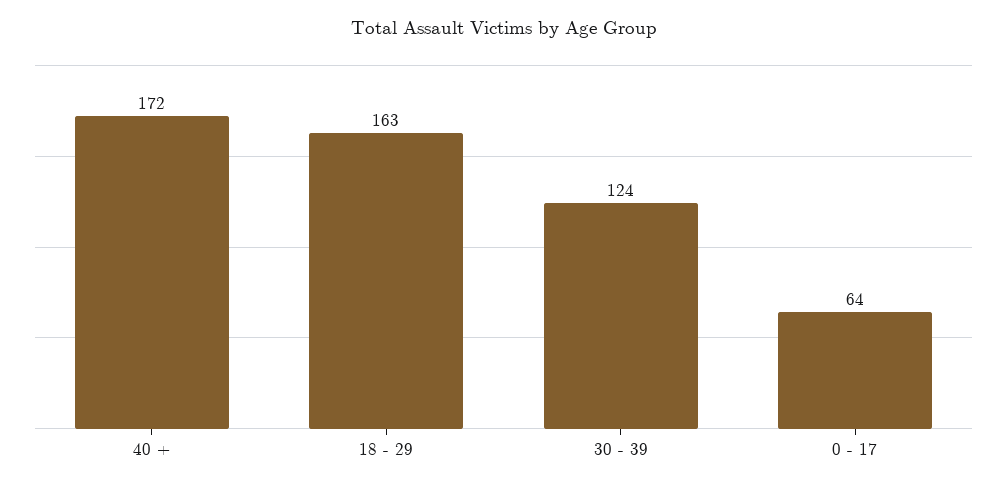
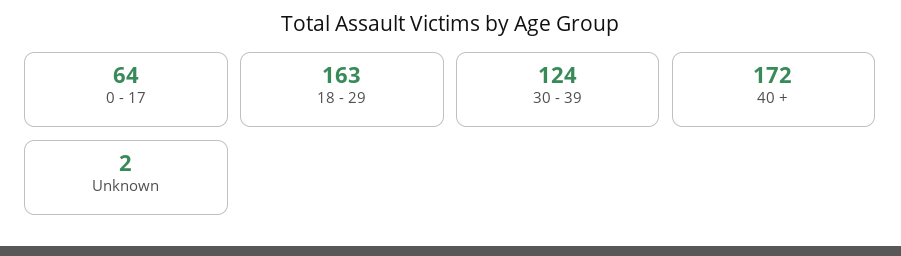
Unknown: none -> 2

